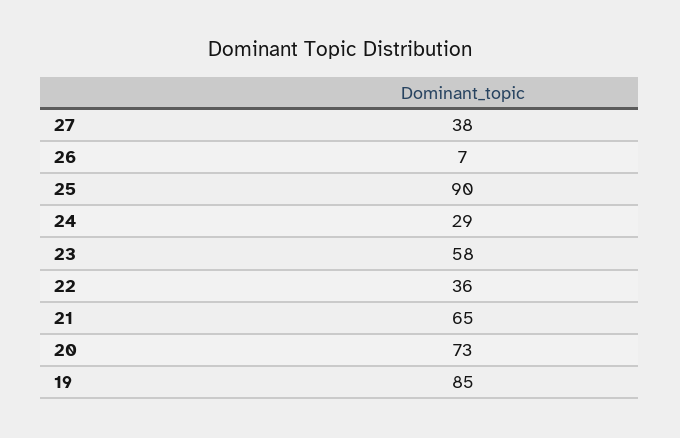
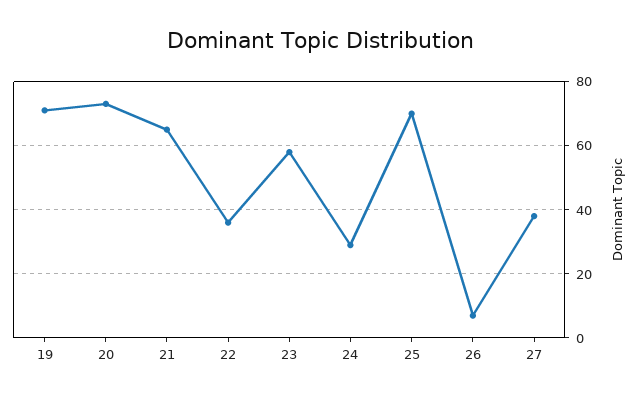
25: 90 -> 70
19: 85 -> 70

